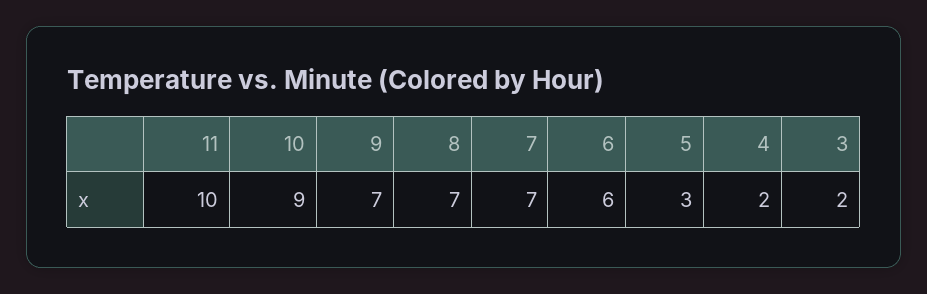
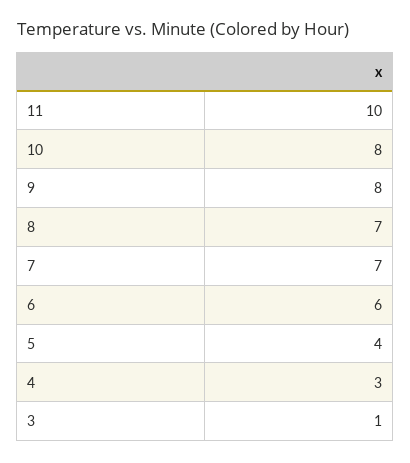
10: 9 -> 8
9: 7 -> 8
5: 3 -> 4
4: 2 -> 3
3: 2 -> 1

